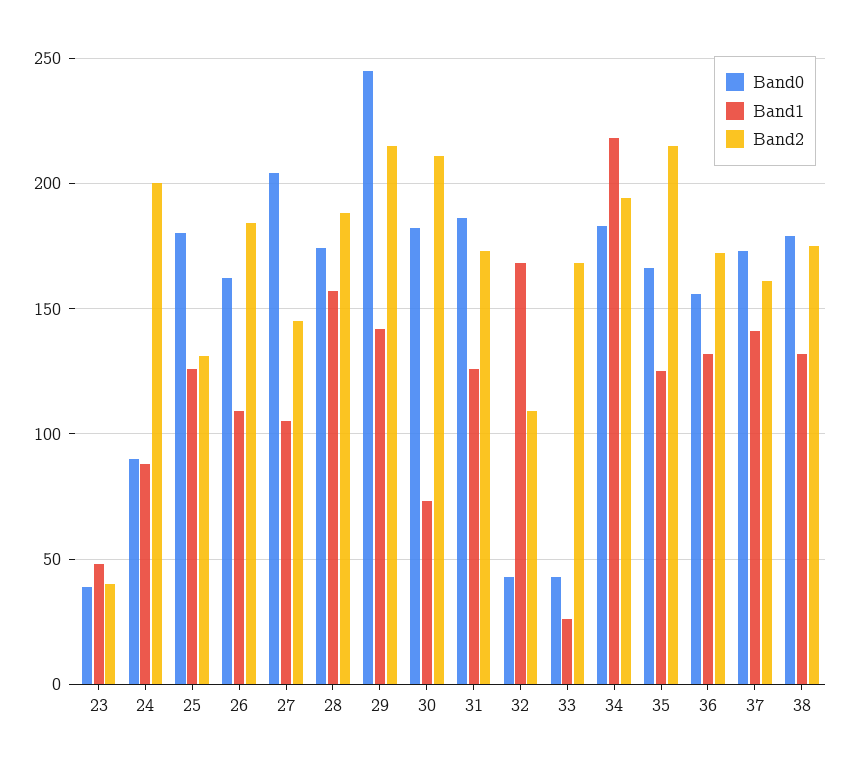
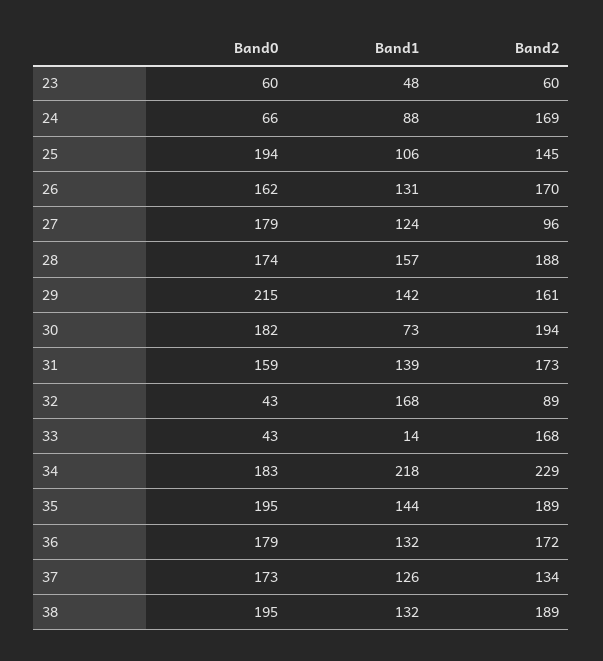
Band0, 23: 40 -> 60
Band2, 23: 40 -> 60
Band0, 24: 90 -> 66
Band2, 24: 200 -> 169
Band0, 25: 180 -> 194
Band1, 25: 125 -> 106
Band2, 25: 130 -> 145
Band1, 26: 110 -> 131
Band2, 26: 185 -> 170
Band0, 27: 205 -> 179
Band1, 27: 105 -> 124
Band2, 27: 145 -> 96
Band0, 29: 245 -> 215
Band2, 29: 215 -> 161
Band2, 30: 210 -> 194
Band0, 31: 185 -> 159
Band1, 31: 125 -> 139
Band2, 32: 110 -> 89
Band1, 33: 25 -> 14
Band2, 34: 195 -> 229
Band0, 35: 165 -> 195
Band1, 35: 125 -> 144
Band2, 35: 215 -> 189
Band0, 36: 155 -> 179
Band1, 37: 140 -> 126
Band2, 37: 160 -> 134
Band0, 38: 180 -> 195
Band2, 38: 175 -> 189

